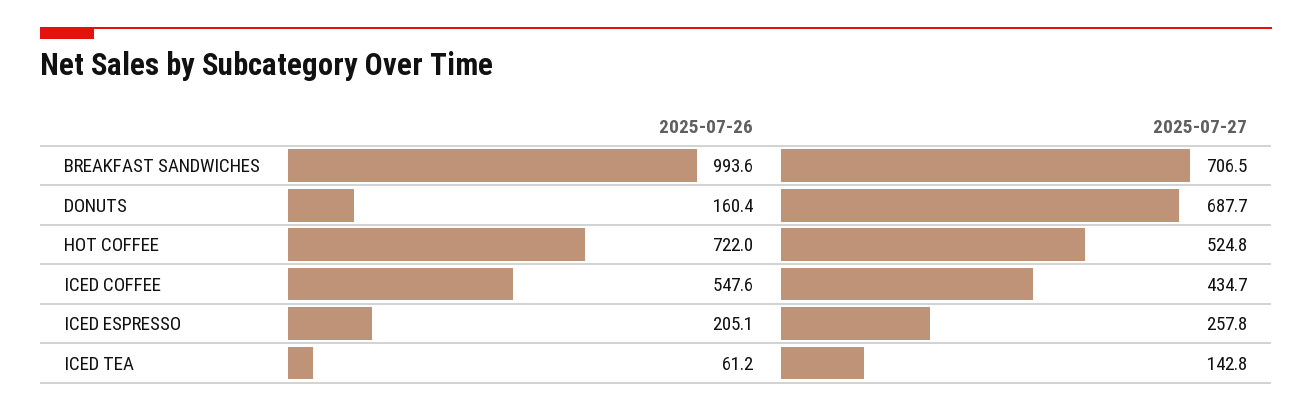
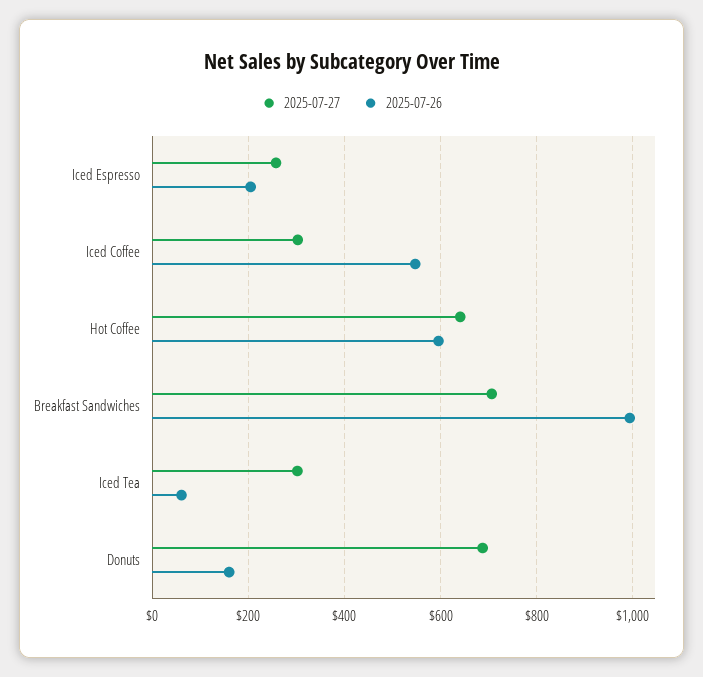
2025-07-26, HOT COFFEE: 722 -> 600
2025-07-27, HOT COFFEE: 524.8 -> 640
2025-07-27, ICED COFFEE: 434.7 -> 300
2025-07-27, ICED TEA: 142.8 -> 300

